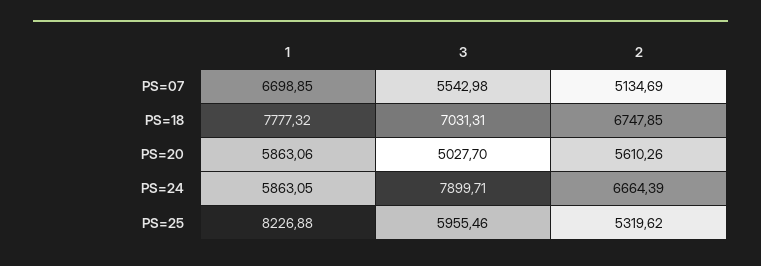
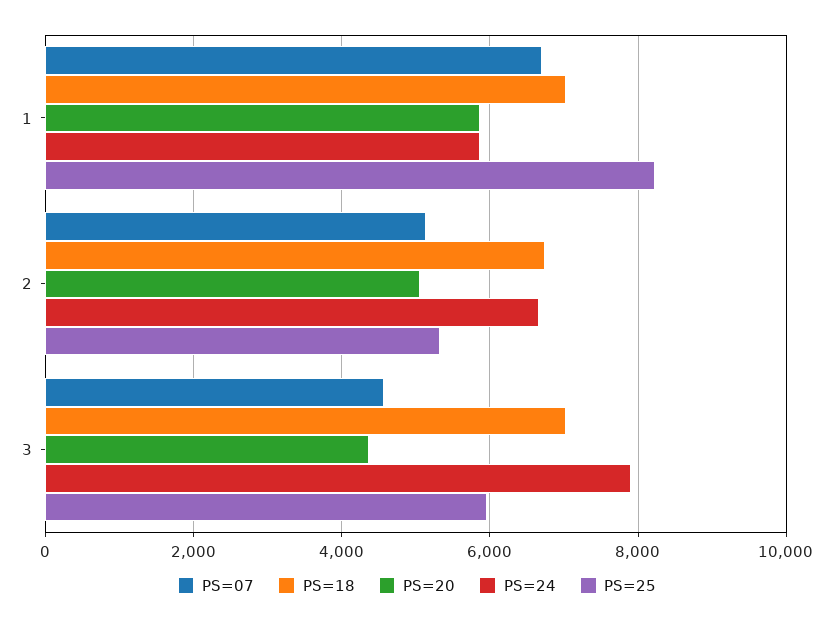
PS=07, 3: 5542.98 -> 4600
PS=18, 1: 7777.32 -> 7000
PS=20, 3: 5027.7 -> 4400
PS=20, 2: 5610.26 -> 5000

